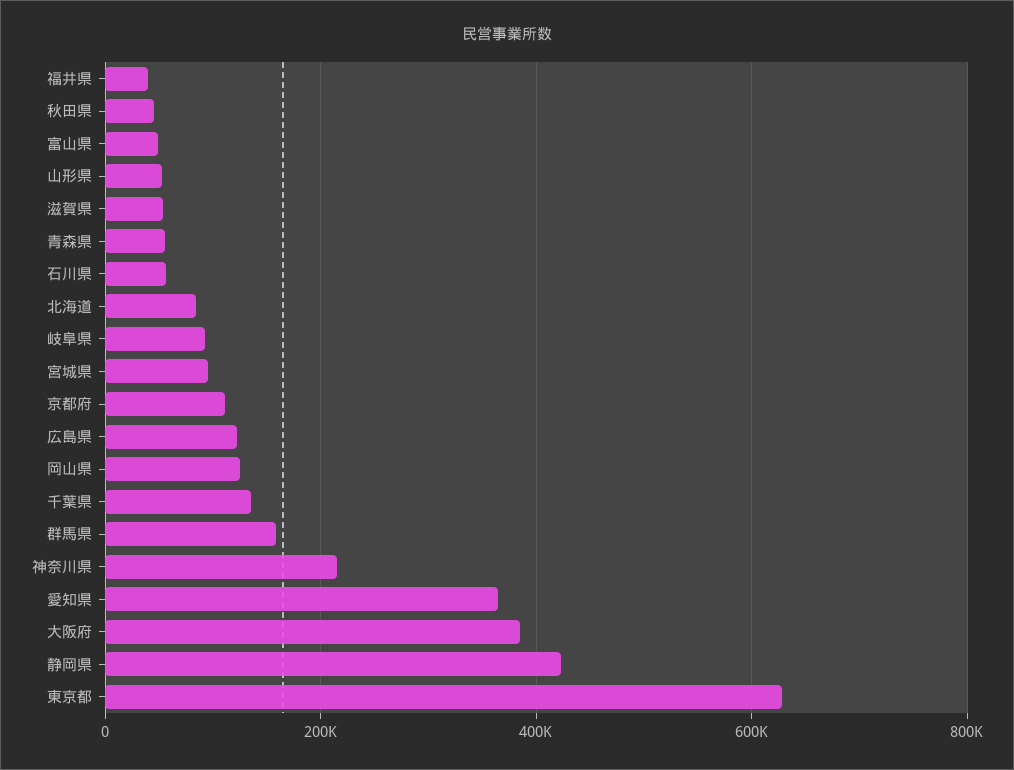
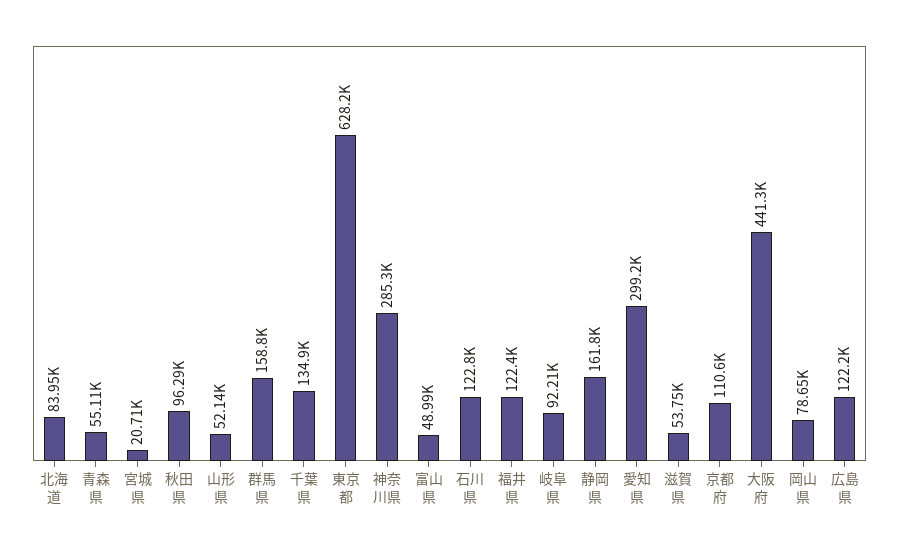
福井県: 40000 -> 122400
秋田県: 40000 -> 96290
石川県: 60000 -> 122800
宮城県: 100000 -> 20710
岡山県: 120000 -> 78650
神奈川県: 220000 -> 285300
愛知県: 360000 -> 299200
大阪府: 380000 -> 441300
静岡県: 420000 -> 161800

